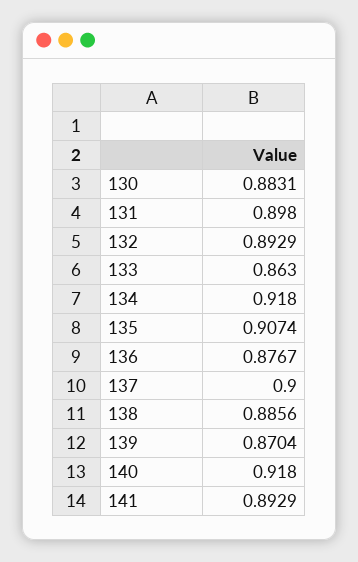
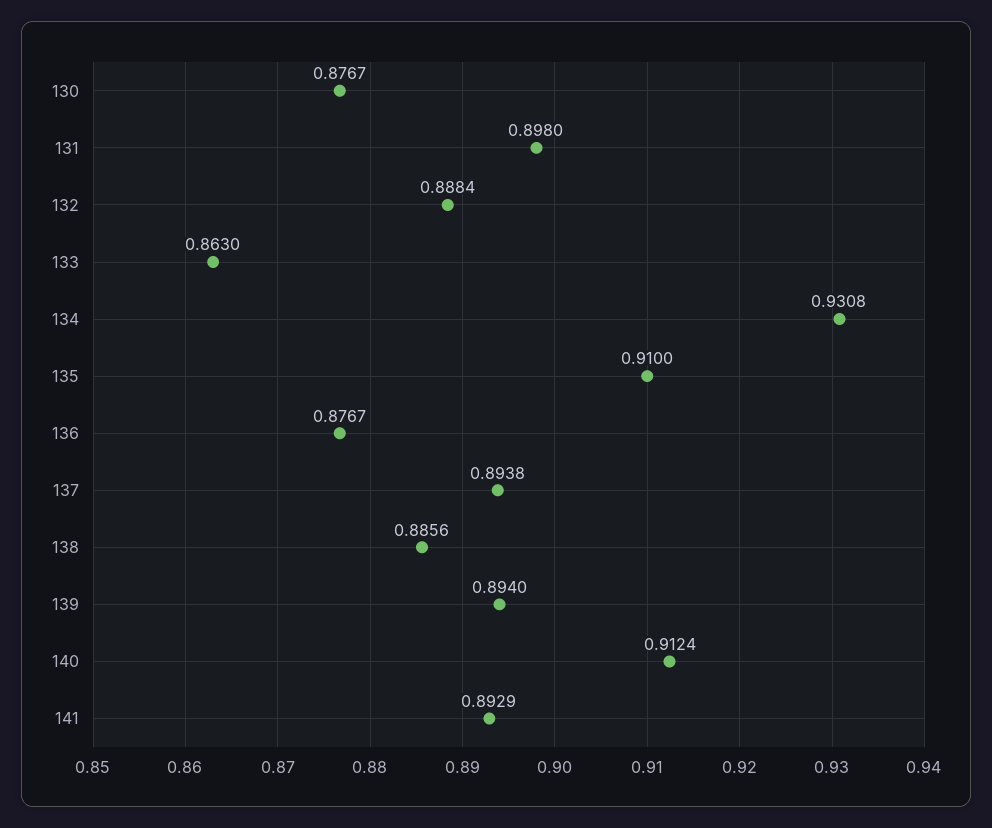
130: 0.8831 -> 0.8767
132: 0.8929 -> 0.8884
134: 0.918 -> 0.9308
135: 0.9074 -> 0.91
137: 0.9 -> 0.8938
139: 0.8704 -> 0.894
140: 0.918 -> 0.9124

